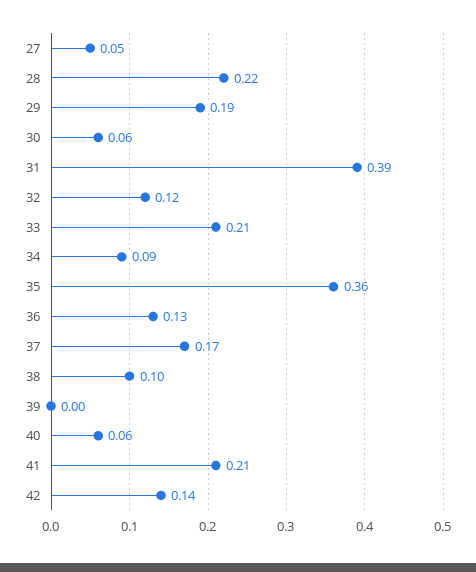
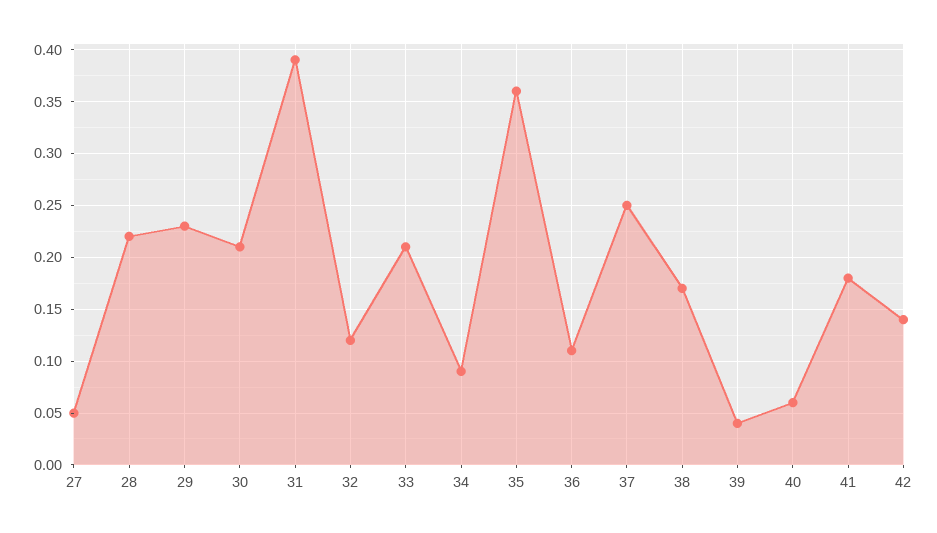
29: 0.19 -> 0.23
30: 0.06 -> 0.21
36: 0.13 -> 0.11
37: 0.17 -> 0.25
38: 0.1 -> 0.17
39: 0 -> 0.04
41: 0.21 -> 0.18

